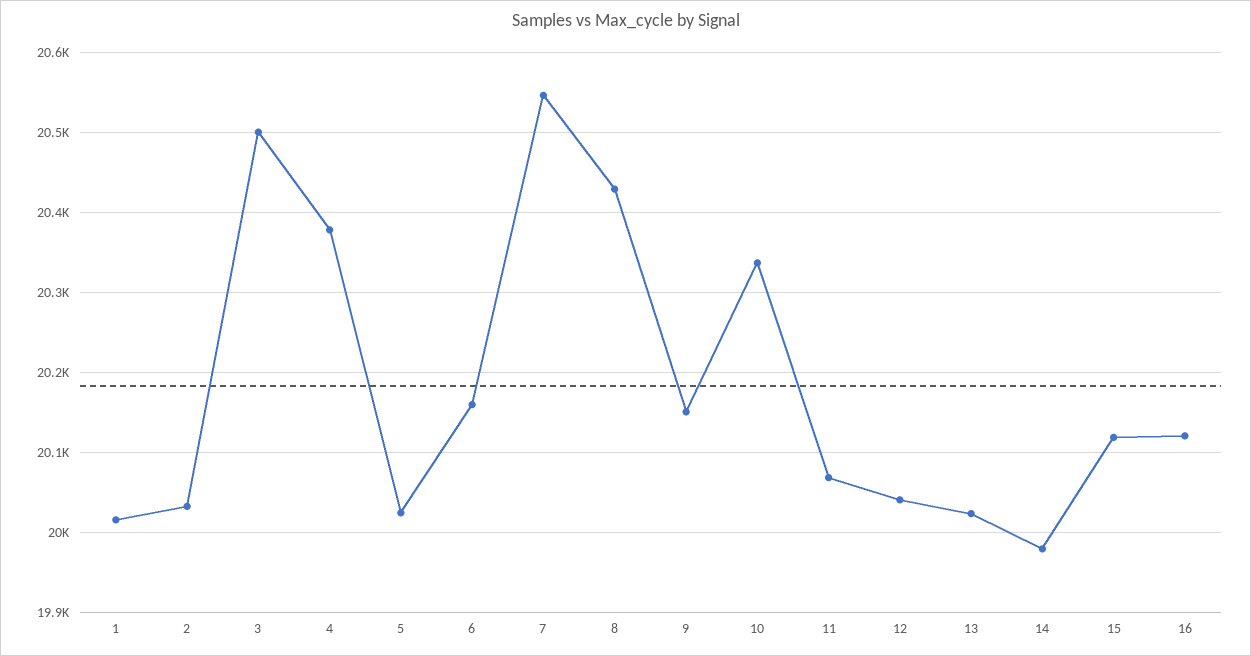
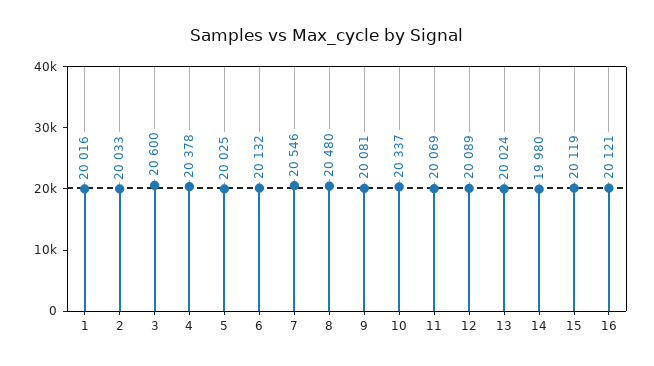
3: 20500 -> 20600
6: 20160 -> 20132
8: 20430 -> 20480
9: 20150 -> 20081
12: 20040 -> 20089

